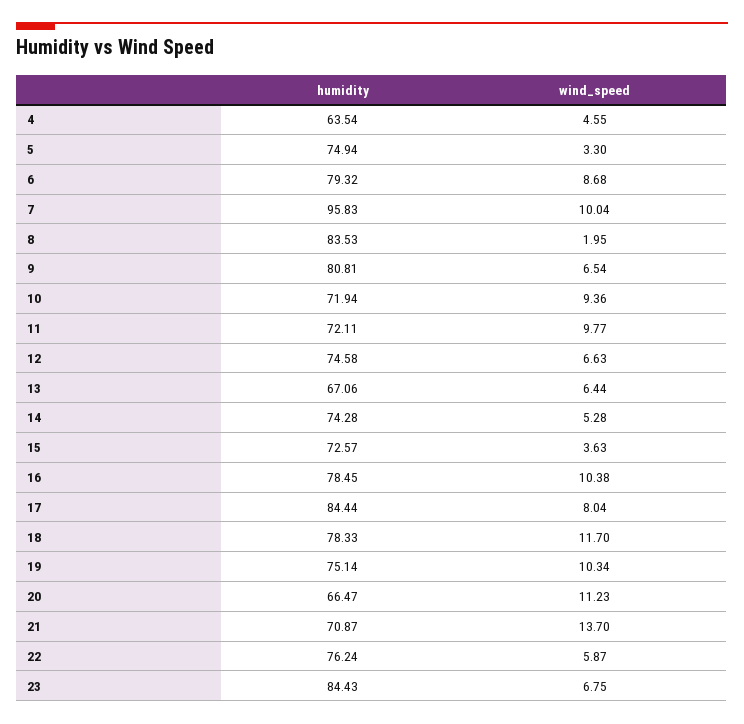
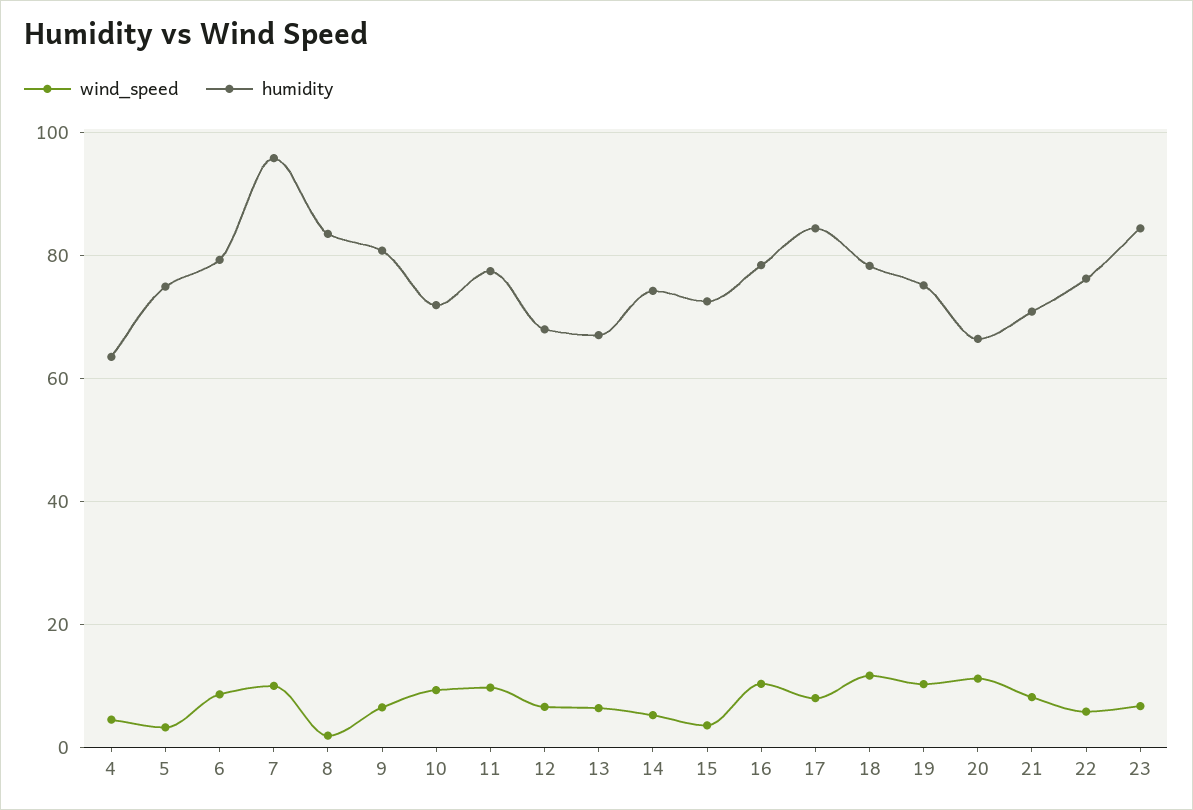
humidity, 11: 72.11 -> 78
humidity, 12: 74.58 -> 68
wind_speed, 21: 13.7 -> 8

